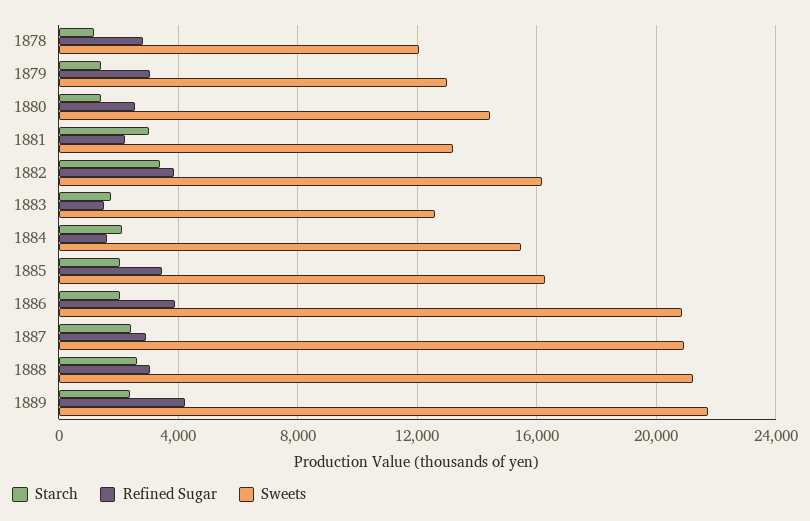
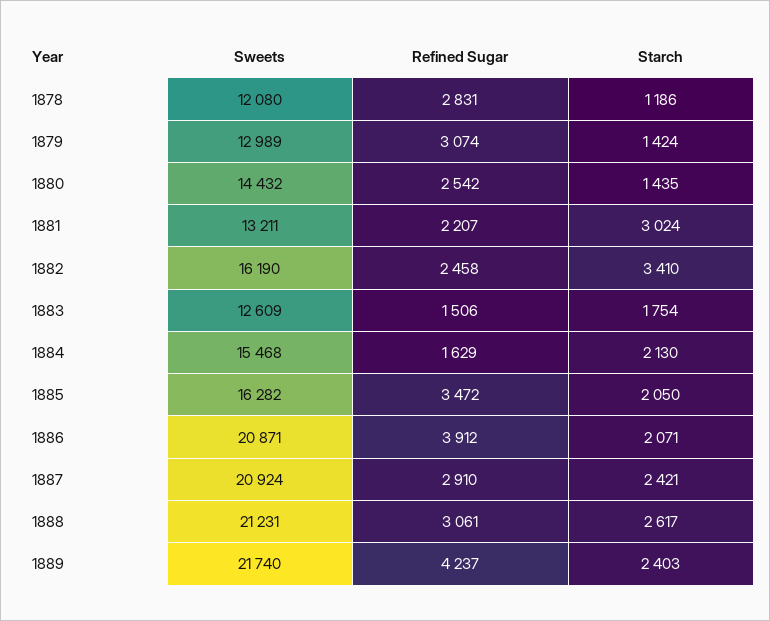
Refined Sugar, 1882: 4000 -> 2458

